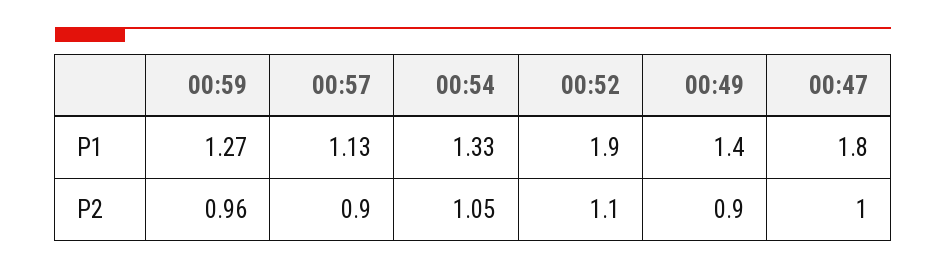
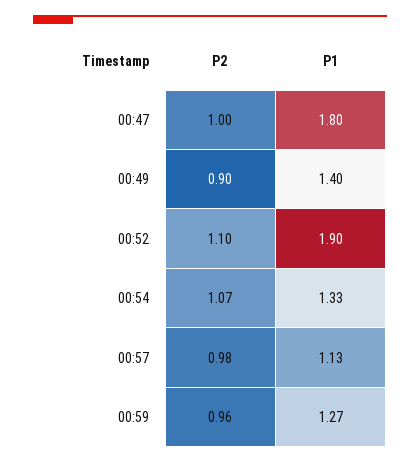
00:57, P2: 0.9 -> 0.98
00:54, P2: 1.05 -> 1.07

